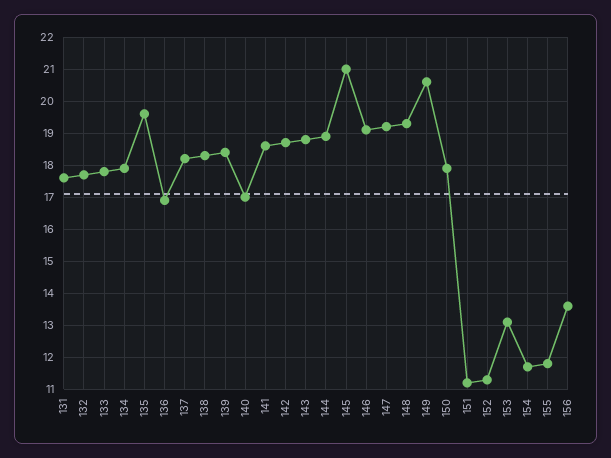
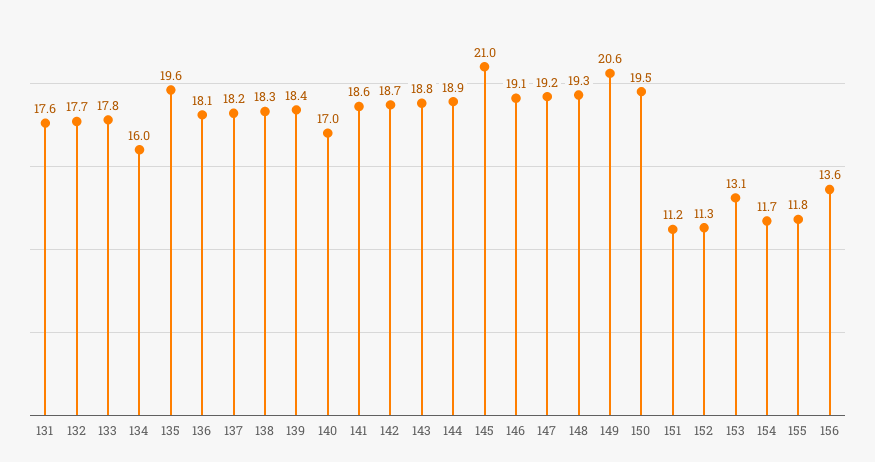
134: 18 -> 16
136: 17 -> 18.1
150: 18 -> 19.5

